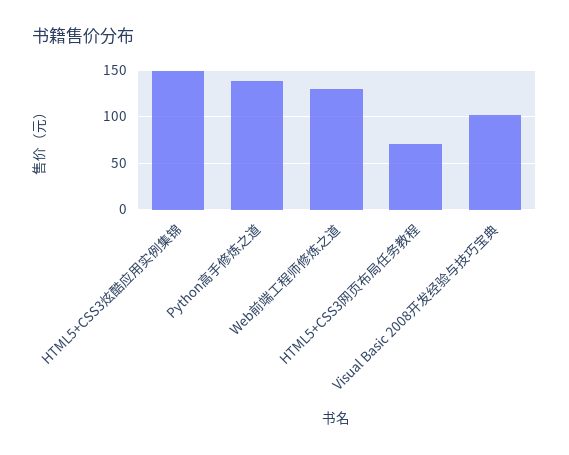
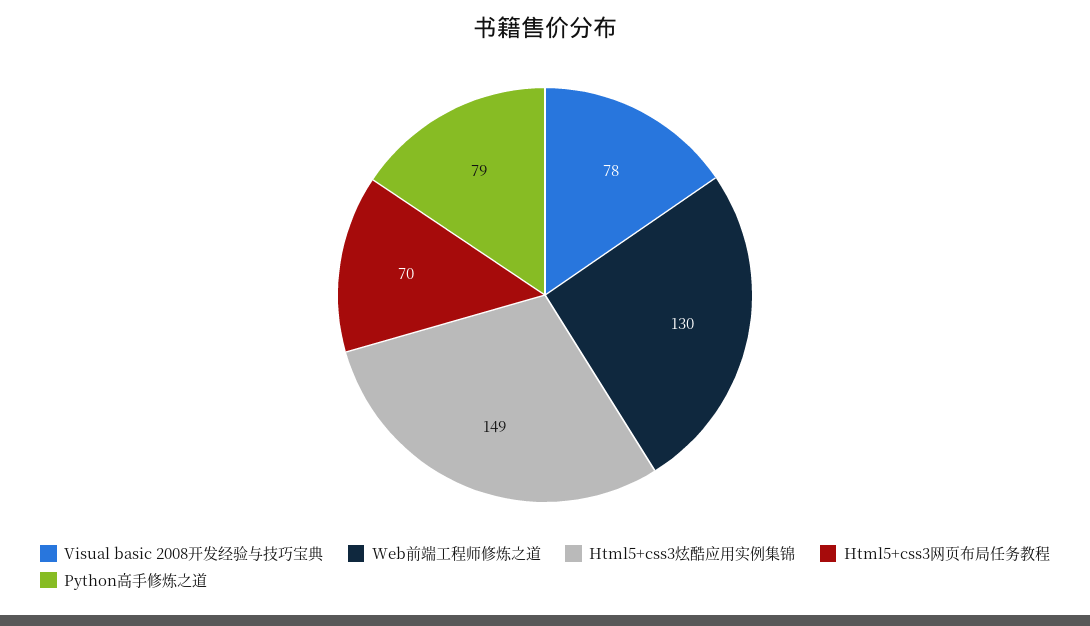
Python高手修炼之道: 140 -> 79
Visual Basic 2008开发经验与技巧宝典: 100 -> 78

